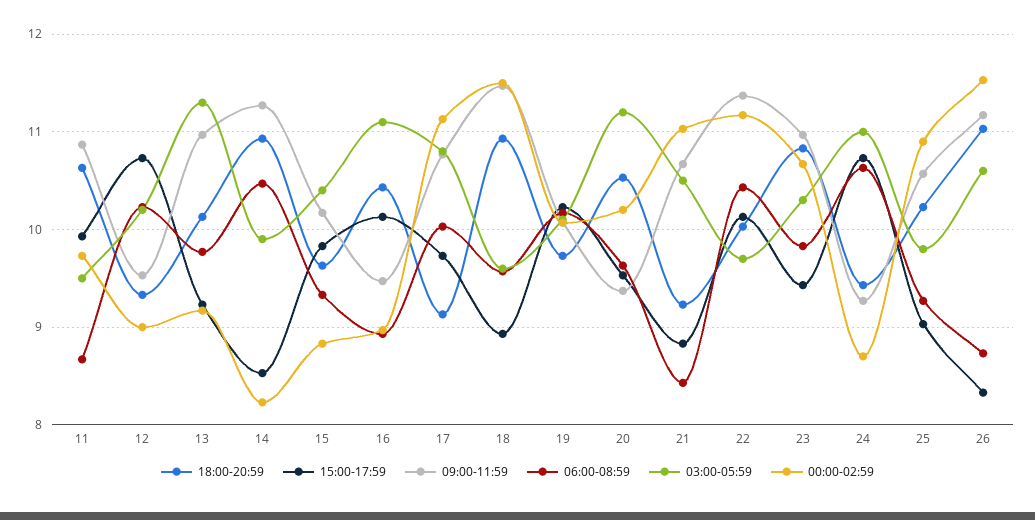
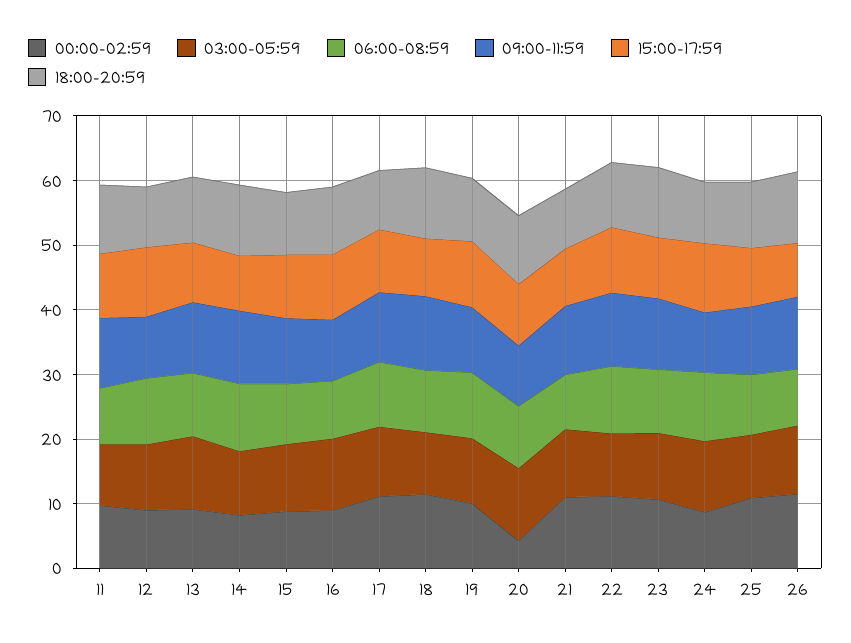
00:00-02:59, 20: 10.2 -> 4

